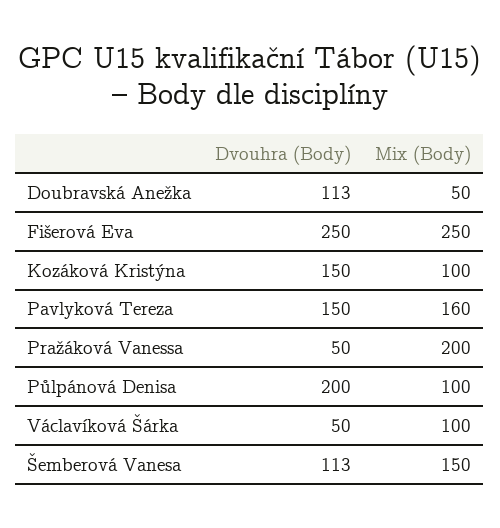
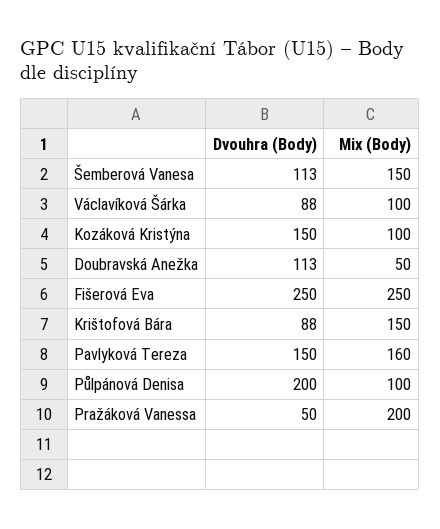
Dvouhra (Body), Václavíková Šárka: 50 -> 88
Dvouhra (Body), Krištofová Bára: none -> 88
Mix (Body), Krištofová Bára: none -> 150

